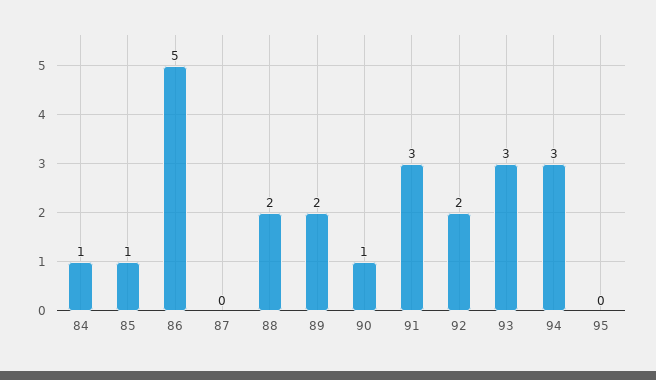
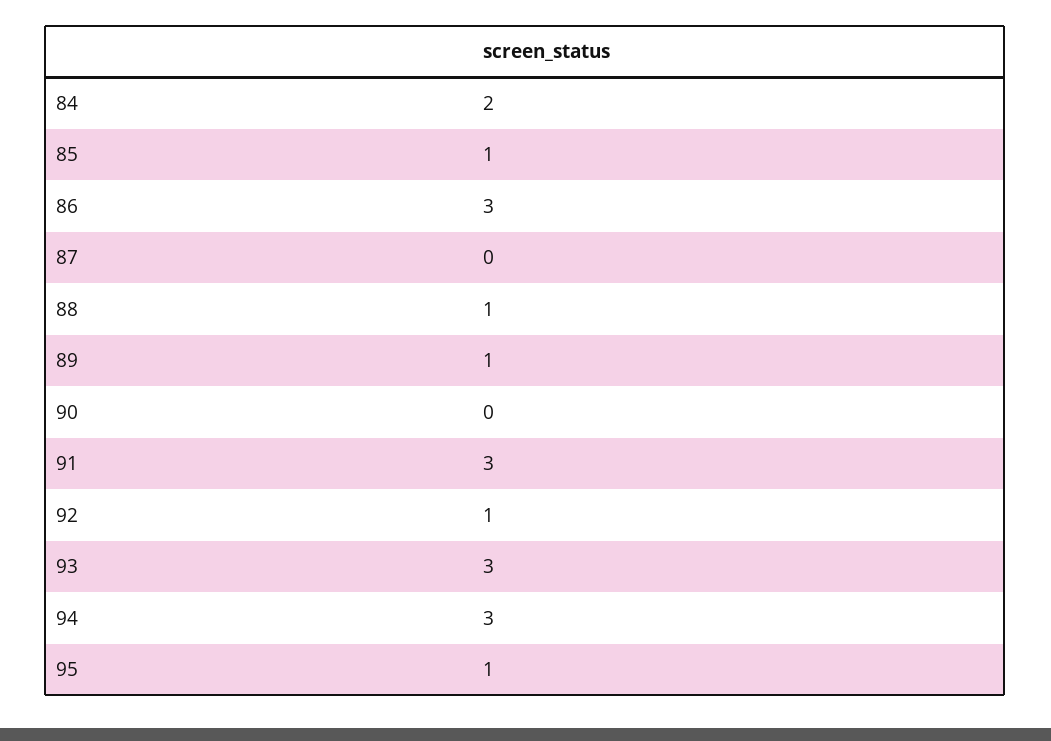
84: 1 -> 2
86: 5 -> 3
88: 2 -> 1
89: 2 -> 1
90: 1 -> 0
92: 2 -> 1
95: 0 -> 1

